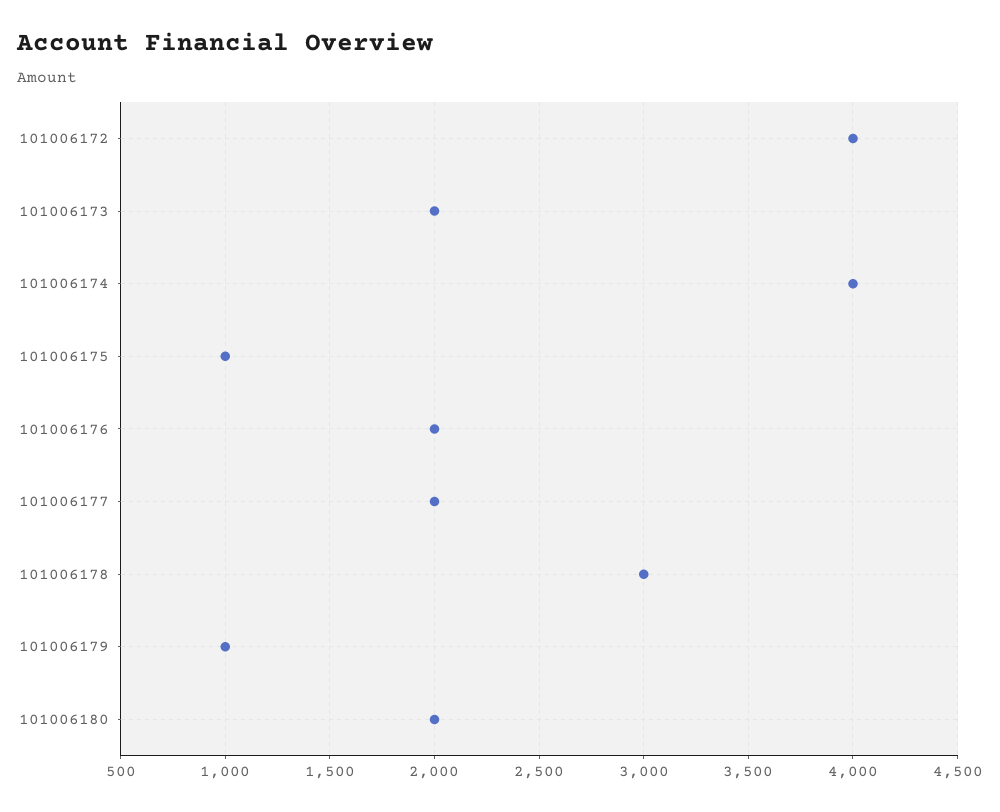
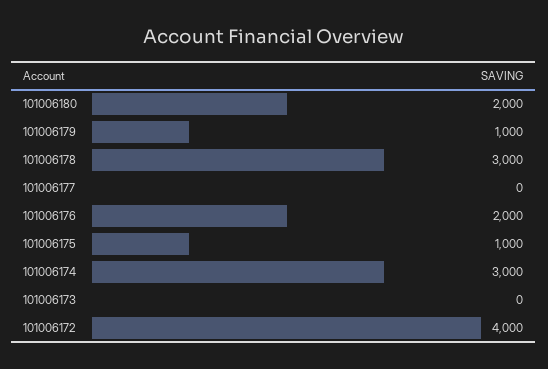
101006173: 2000 -> 0
101006174: 4000 -> 3000
101006177: 2000 -> 0

